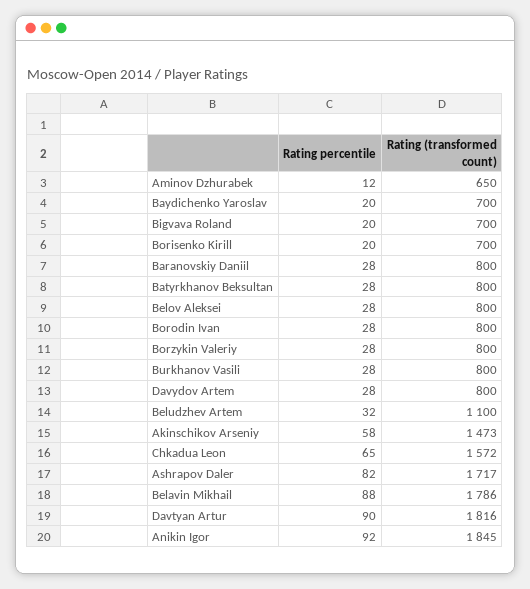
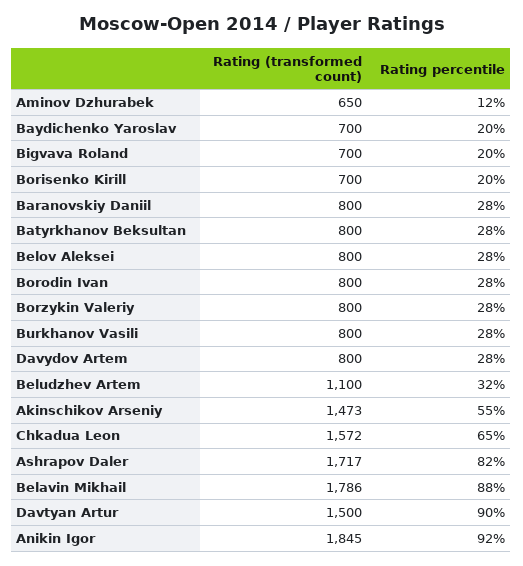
Rating percentile, Akinschikov Arseniy: 58 -> 55
Rating (transformed count), Davtyan Artur: 1816 -> 1500

